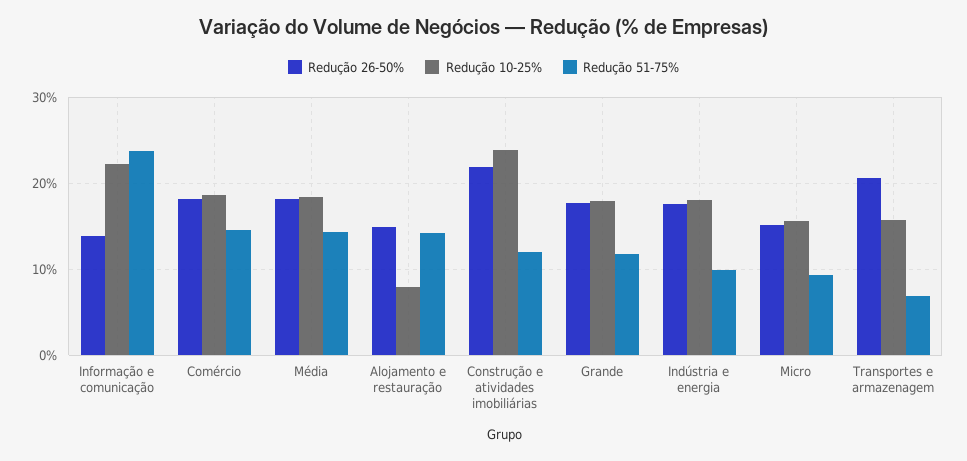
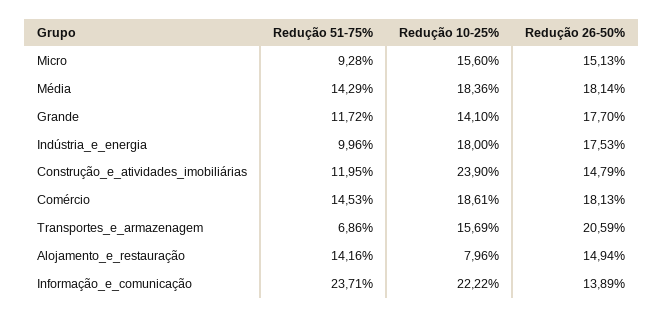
Redução 26-50%, Construção e atividades imobiliárias: 22 -> 14.79
Redução 10-25%, Grande: 18 -> 14.1

